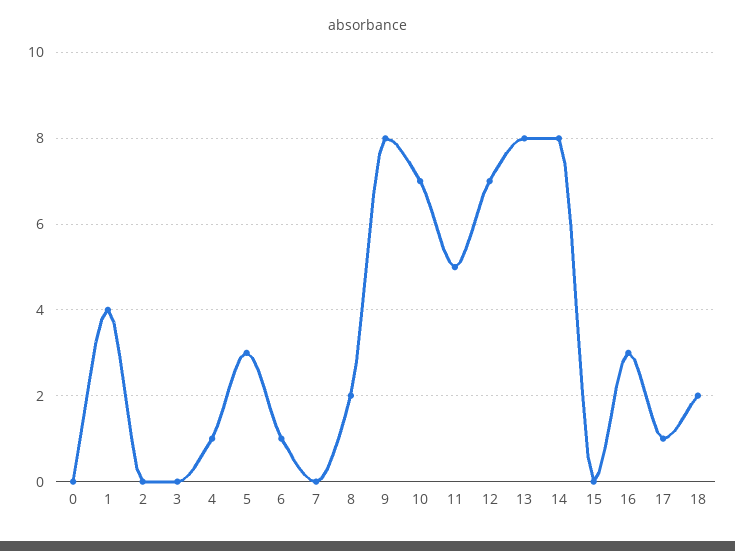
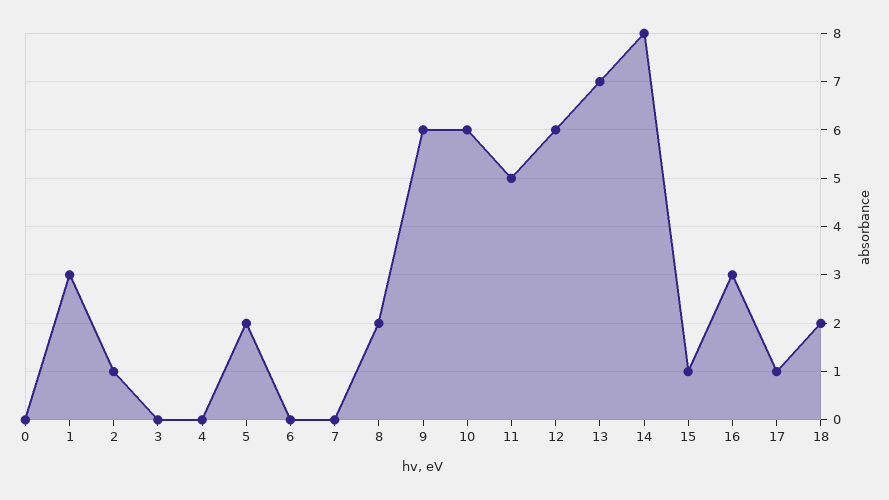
1: 4 -> 3
2: 0 -> 1
4: 1 -> 0
5: 3 -> 2
6: 1 -> 0
9: 8 -> 6
10: 7 -> 6
12: 7 -> 6
13: 8 -> 7
15: 0 -> 1

